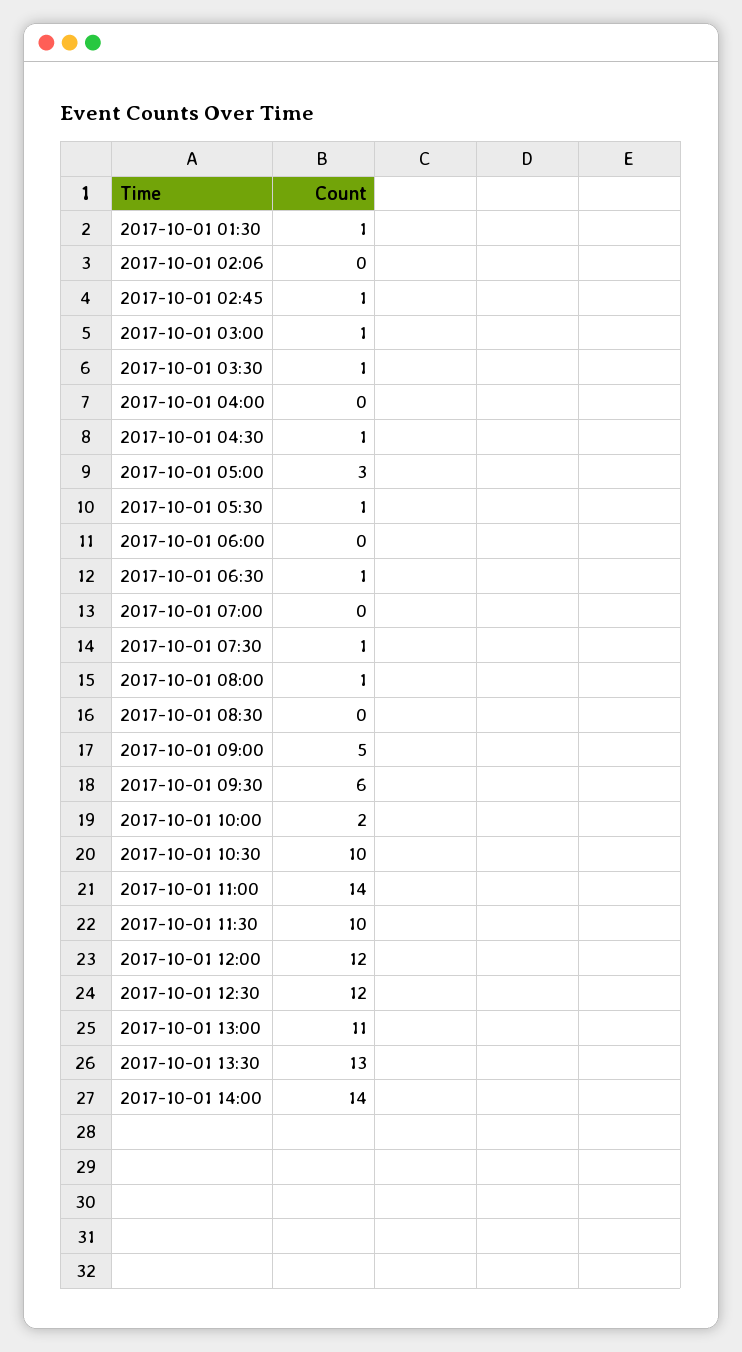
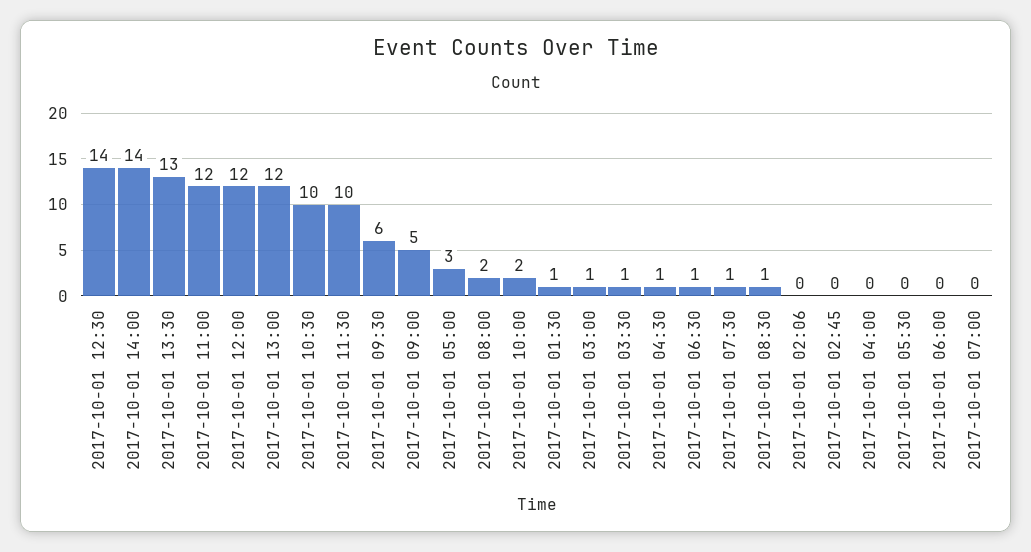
2017-10-01 02:45: 1 -> 0
2017-10-01 05:30: 1 -> 0
2017-10-01 08:00: 1 -> 2
2017-10-01 08:30: 0 -> 1
2017-10-01 11:00: 14 -> 12
2017-10-01 12:30: 12 -> 14
2017-10-01 13:00: 11 -> 12

